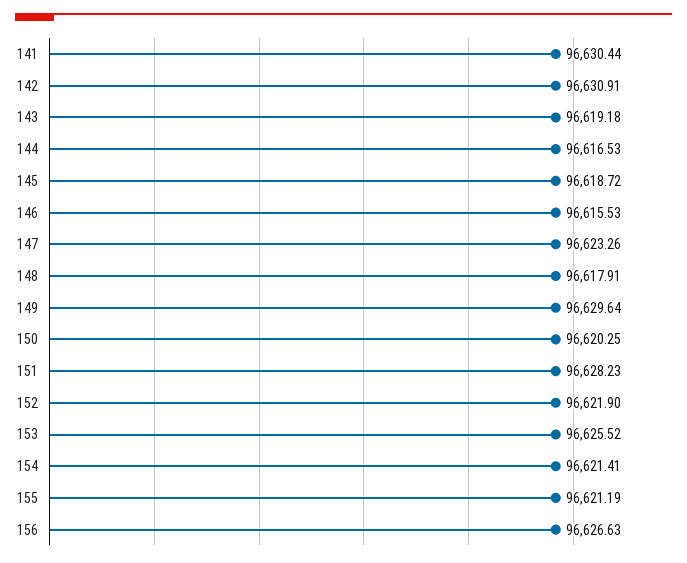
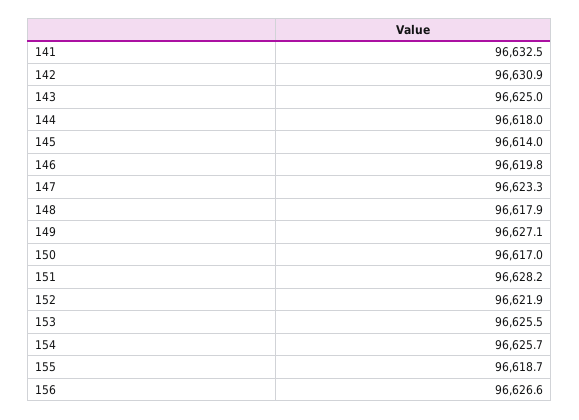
141: 96630.44 -> 96632.5
143: 96619.18 -> 96625
144: 96616.53 -> 96618
145: 96618.72 -> 96614
146: 96615.53 -> 96619.8
149: 96629.64 -> 96627.1
150: 96620.25 -> 96617
154: 96621.41 -> 96625.7
155: 96621.19 -> 96618.7

